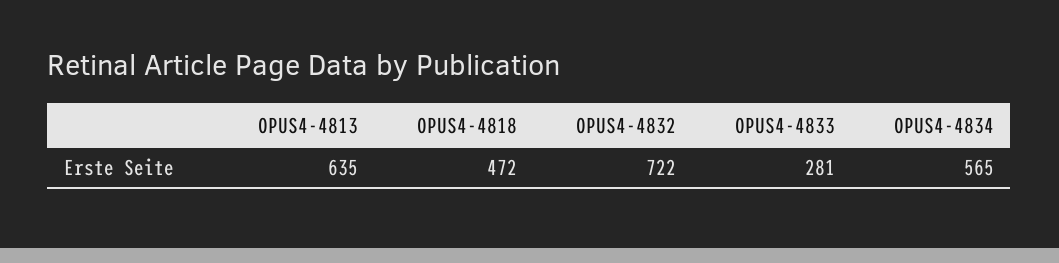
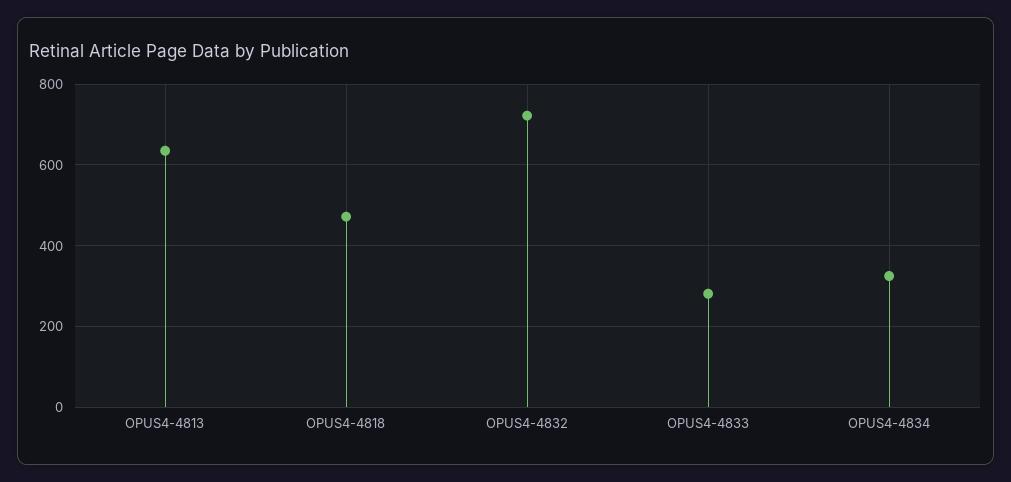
OPUS4-4834: 565 -> 320

